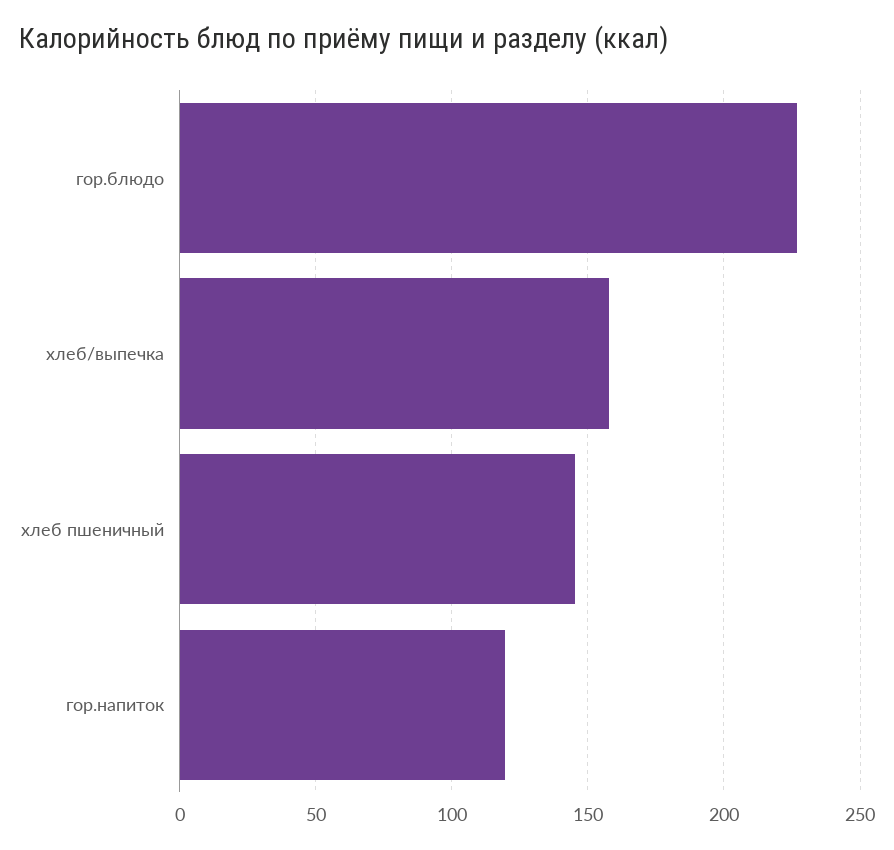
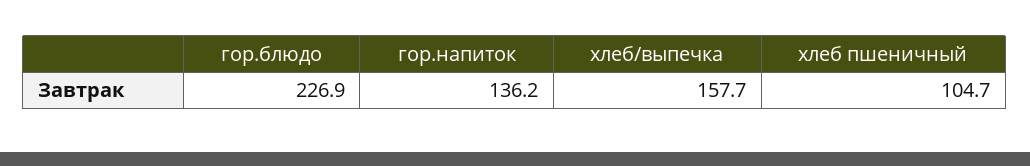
хлеб пшеничный: 145 -> 104.7
гор.напиток: 120 -> 136.2

